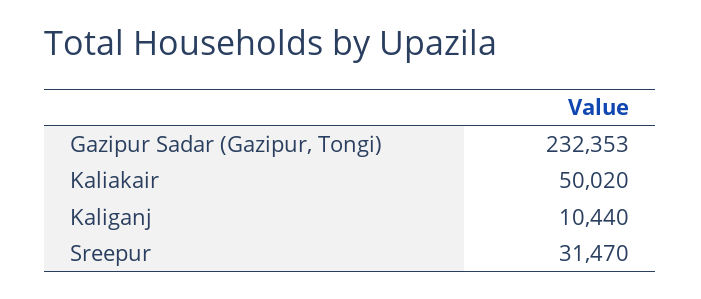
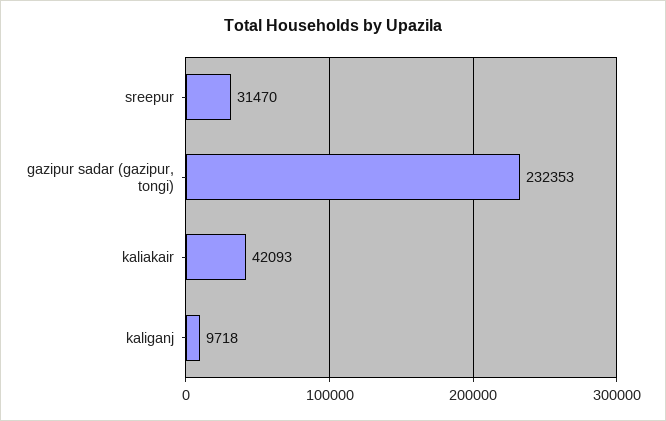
Kaliakair: 50020 -> 42093
Kaliganj: 10440 -> 9718

